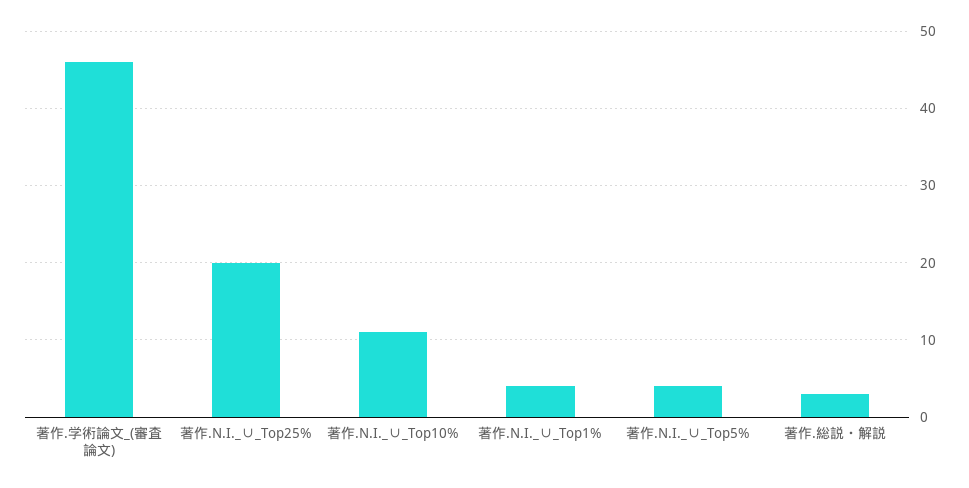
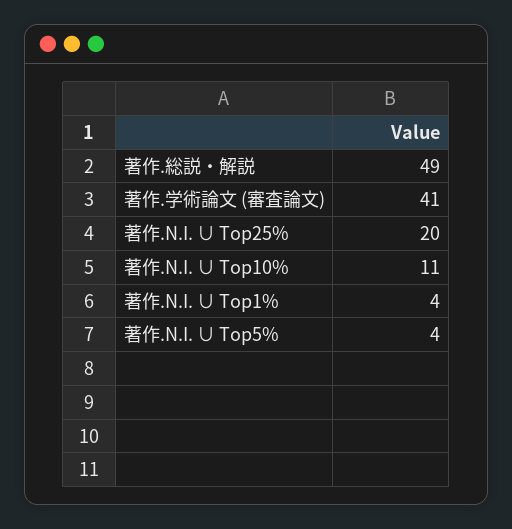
著作.学術論文_(審査論文): 46 -> 41
著作.総説・解説: 3 -> 49

